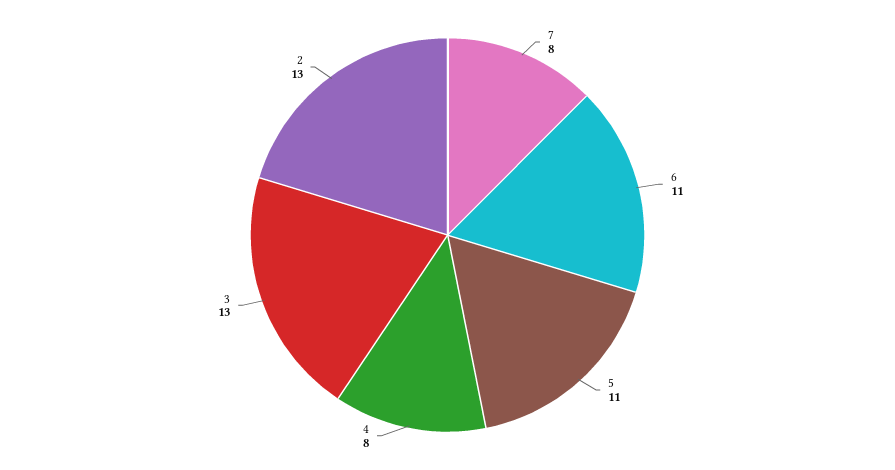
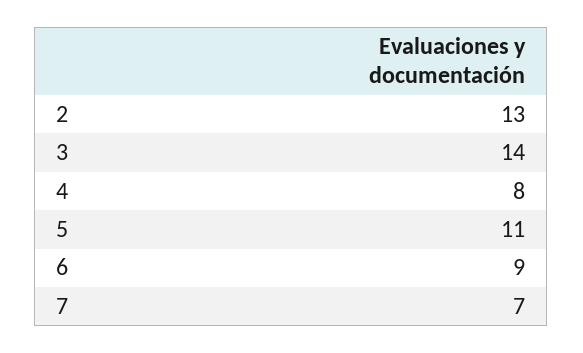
7: 8 -> 7
6: 11 -> 9
3: 13 -> 14

